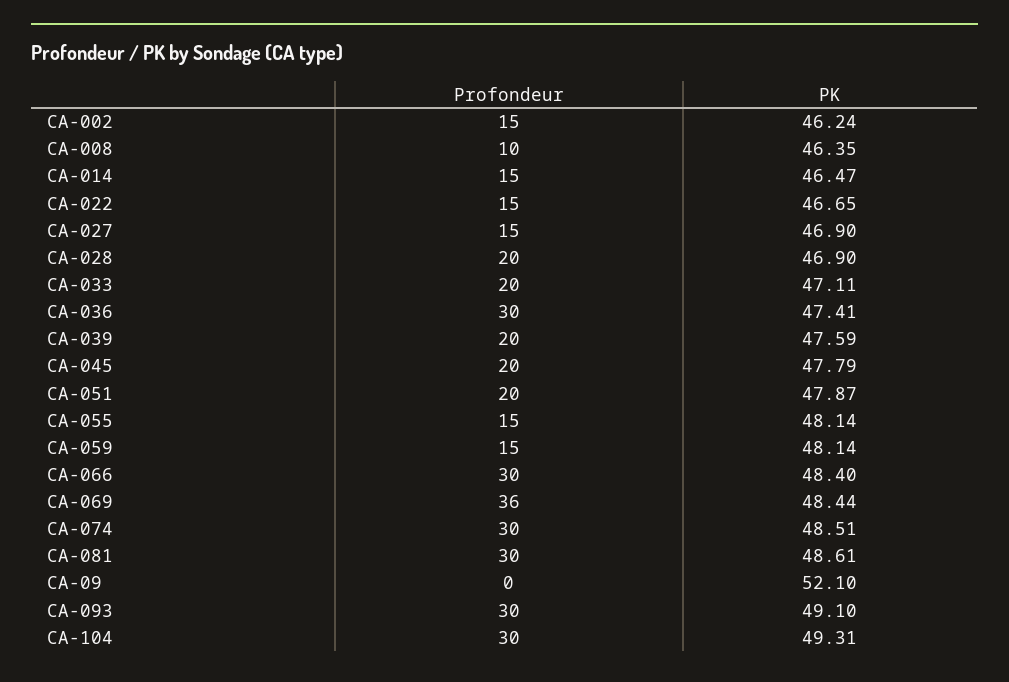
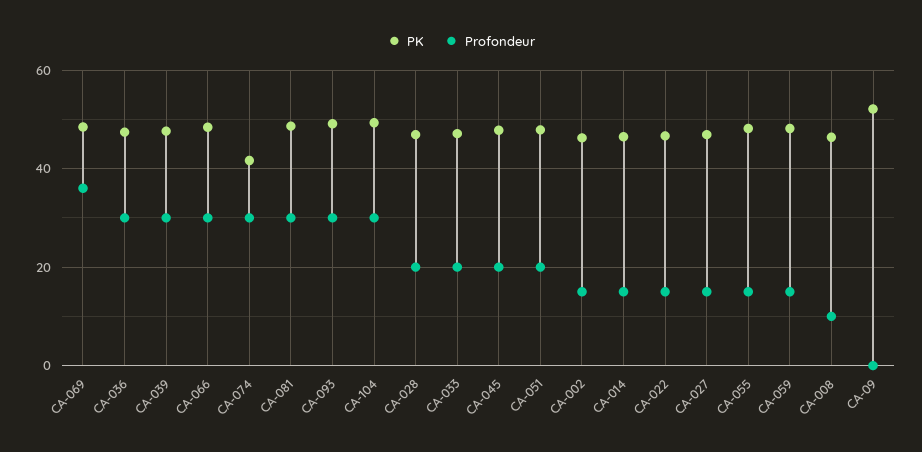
Profondeur, CA-039: 20 -> 30
PK, CA-074: 48.51 -> 42

